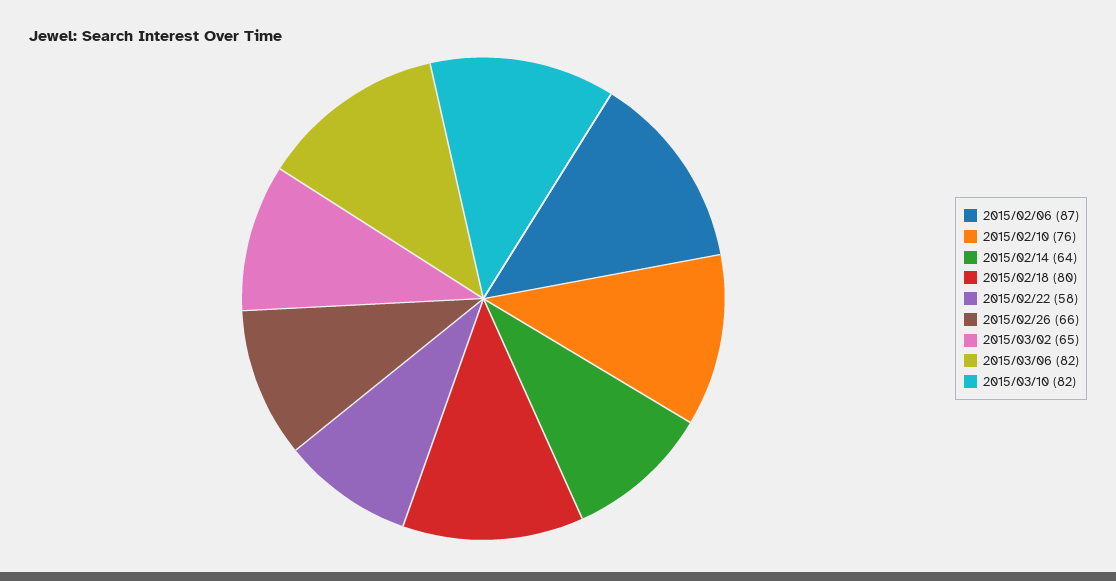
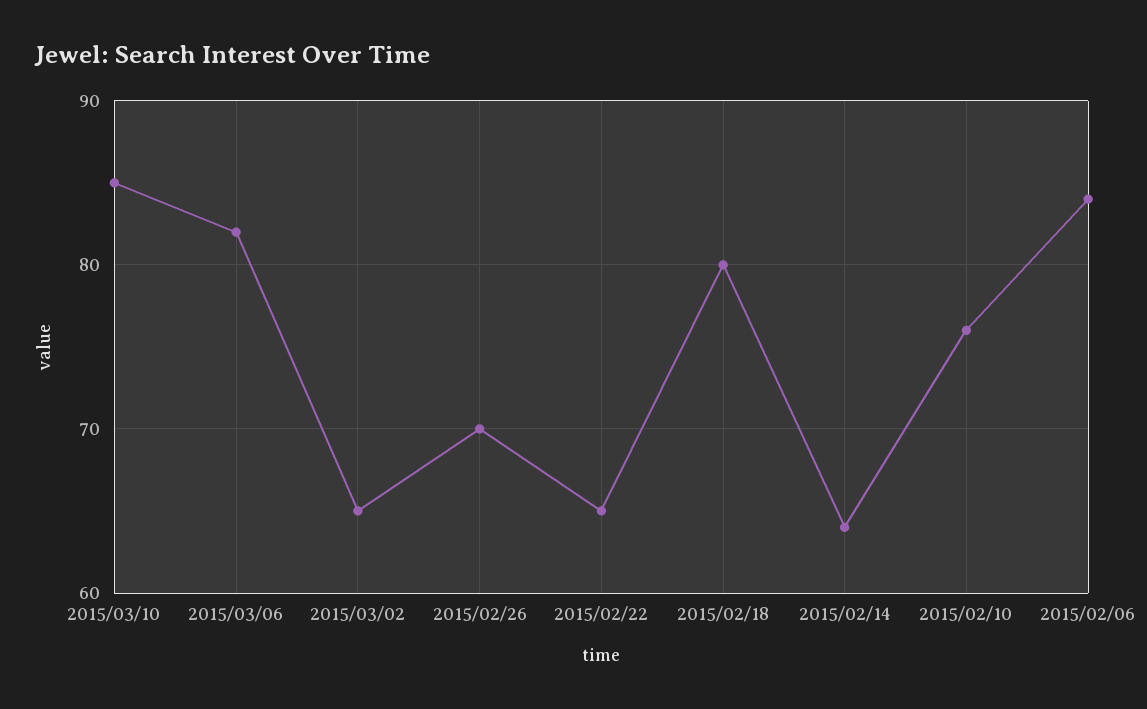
2015/02/06: 87 -> 84
2015/02/22: 58 -> 65
2015/02/26: 66 -> 70
2015/03/10: 82 -> 85

